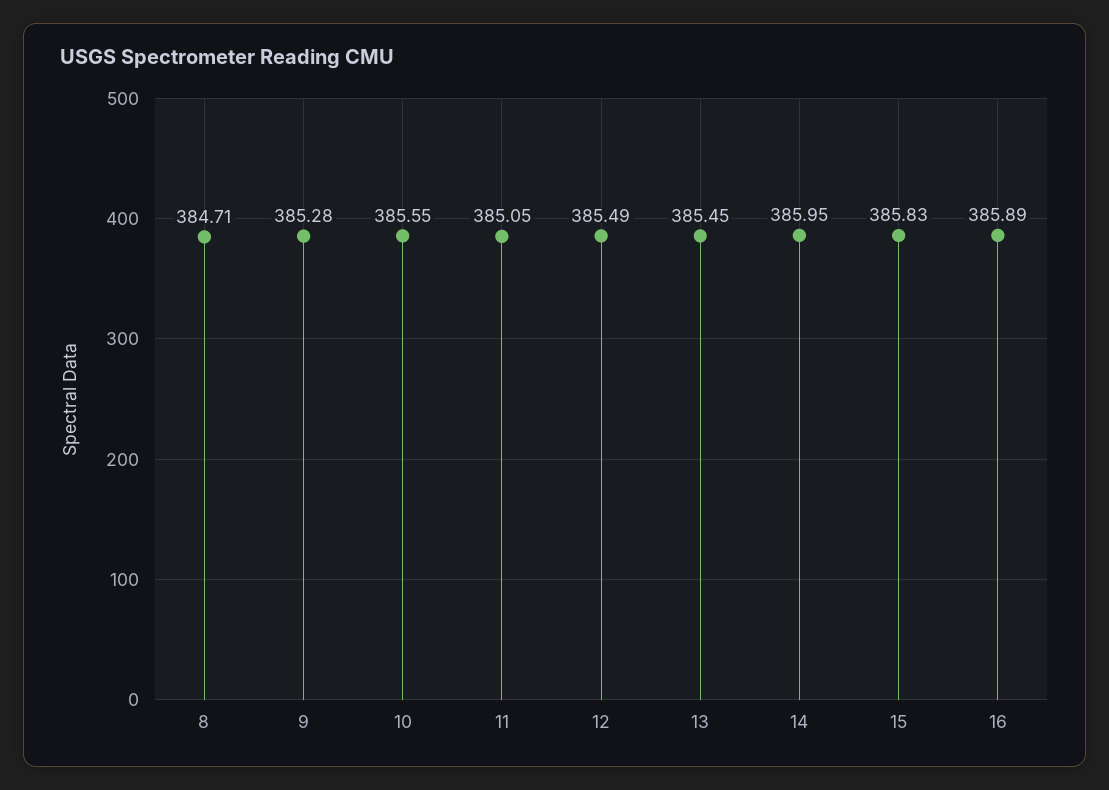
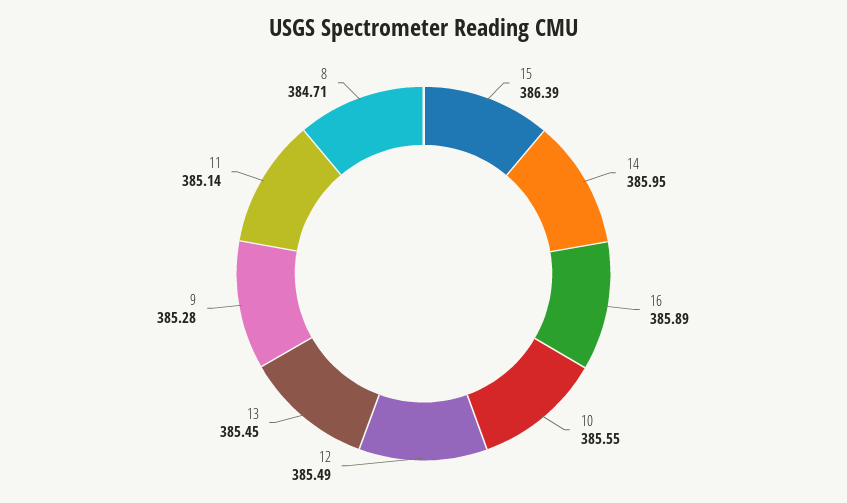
11: 385.05 -> 385.14
15: 385.83 -> 386.39

